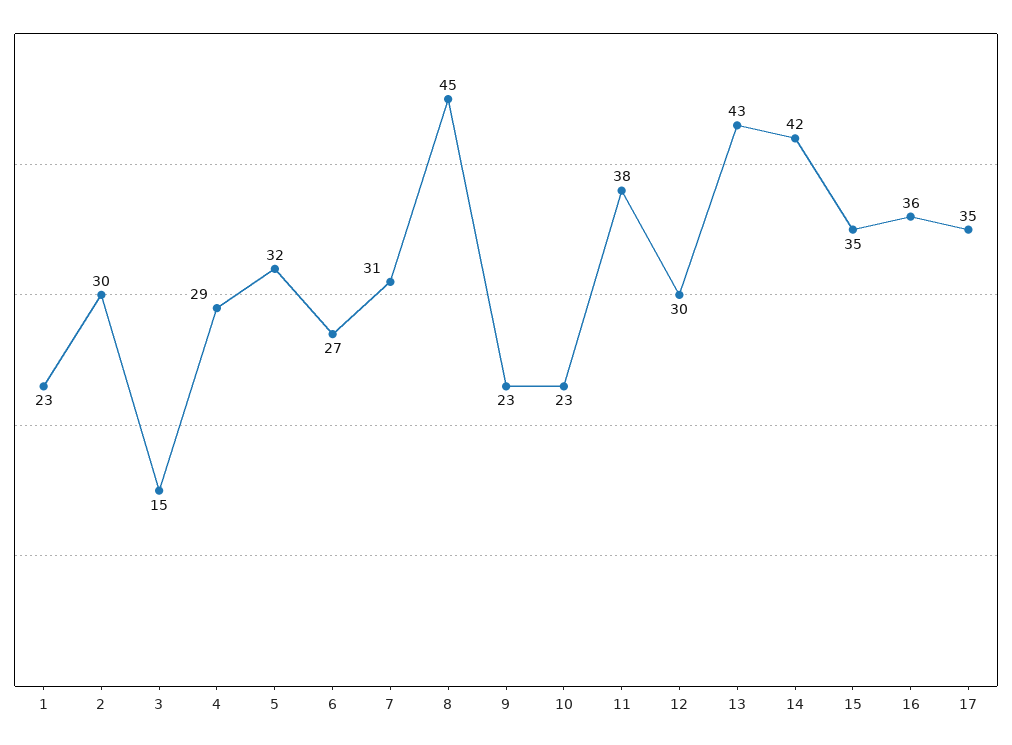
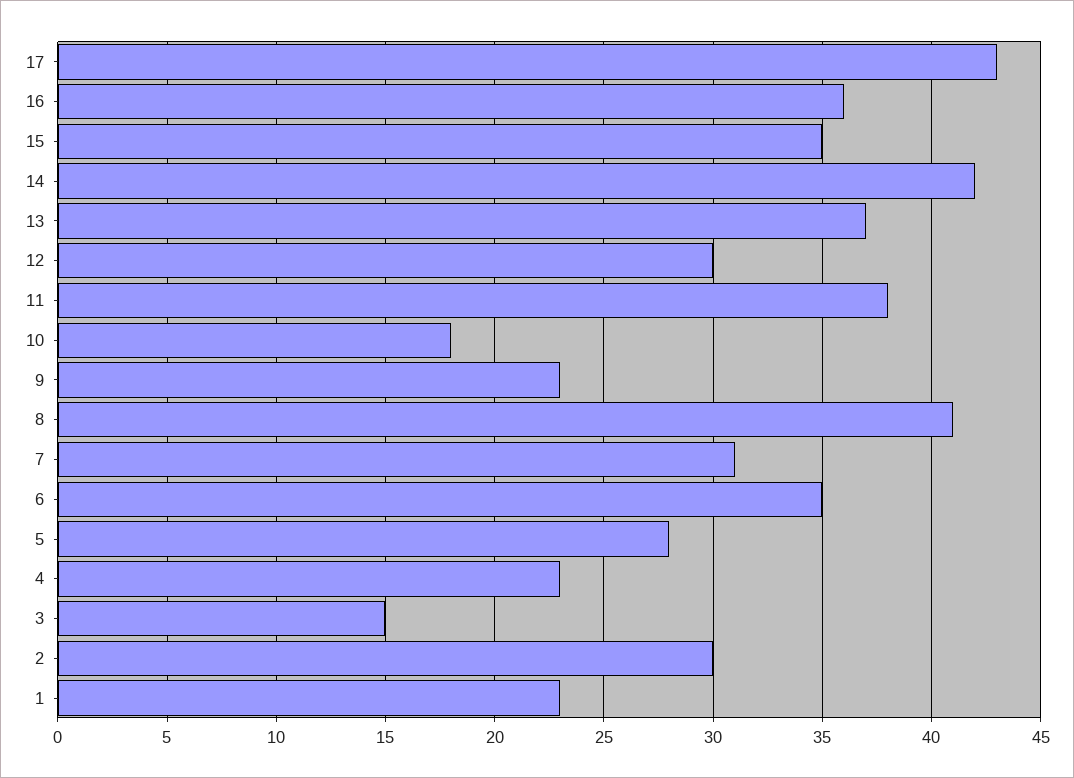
4: 29 -> 23
5: 32 -> 28
6: 27 -> 35
8: 45 -> 41
10: 23 -> 18
13: 43 -> 37
17: 35 -> 43

